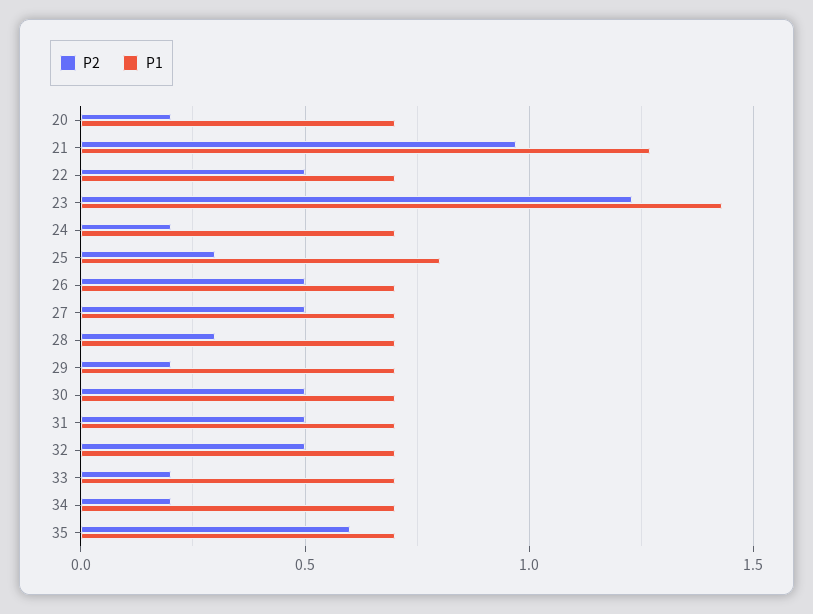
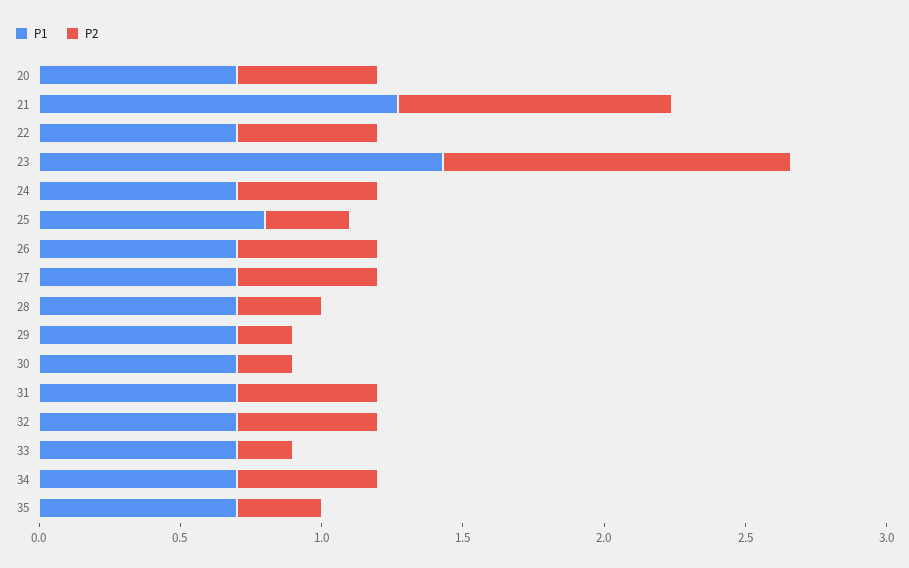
P2, 20: 0.2 -> 0.5
P2, 24: 0.2 -> 0.5
P2, 30: 0.5 -> 0.2
P2, 34: 0.2 -> 0.5
P2, 35: 0.6 -> 0.3

